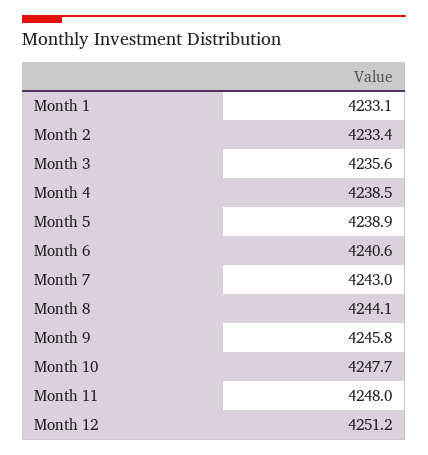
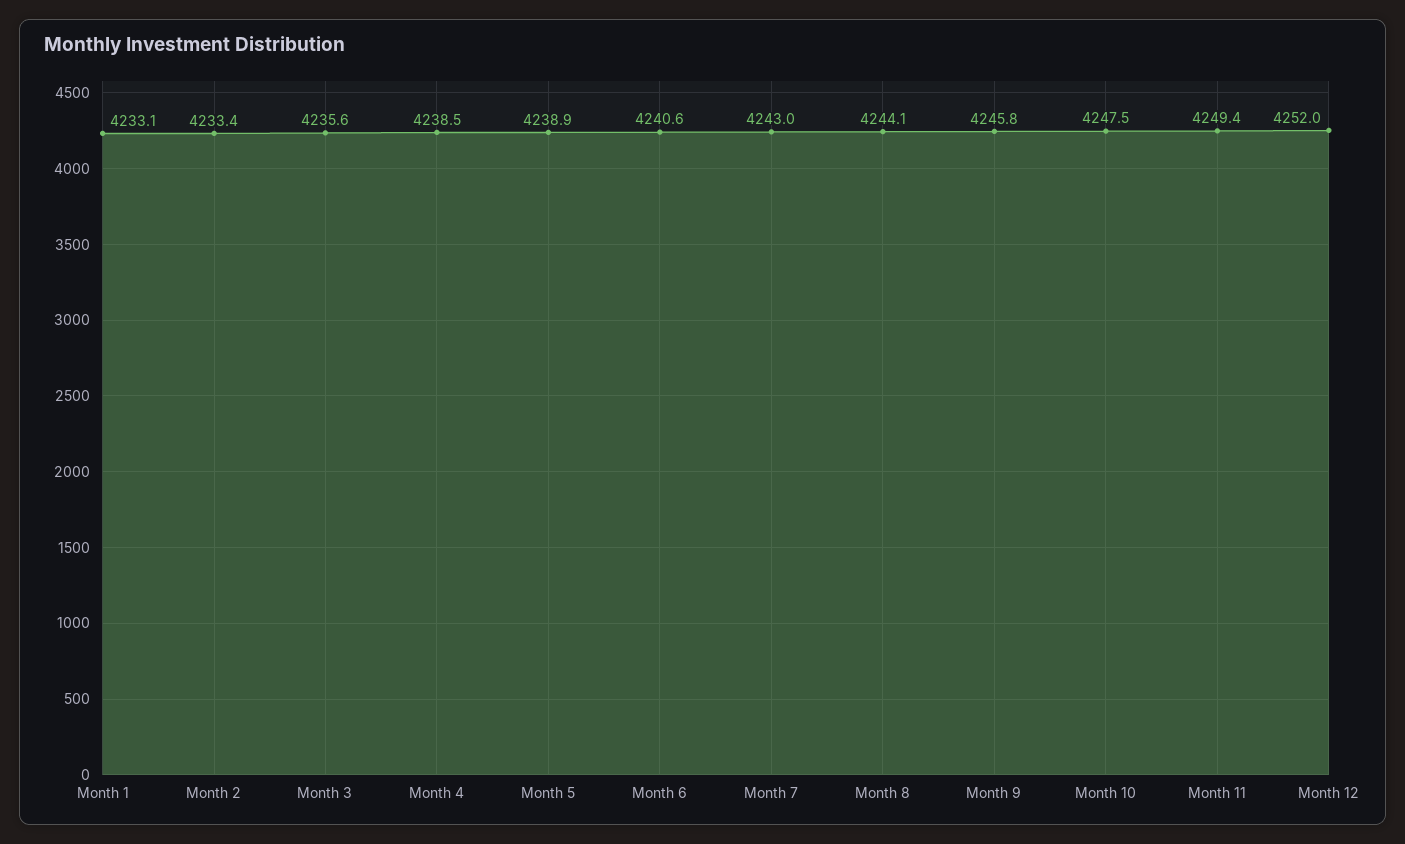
Month 10: 4247.7 -> 4247.5
Month 11: 4248 -> 4249.4
Month 12: 4251.2 -> 4252

